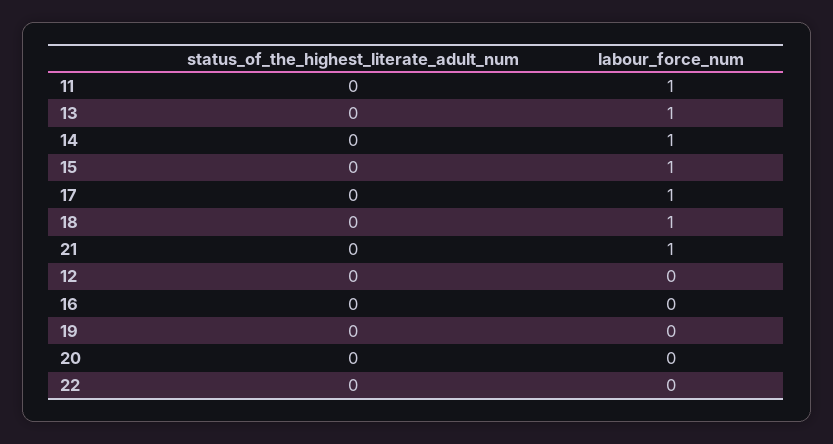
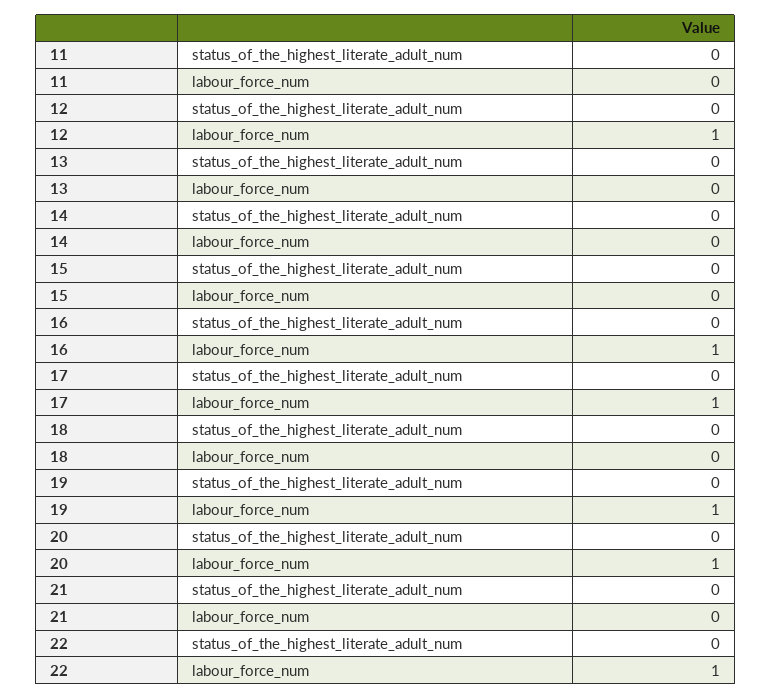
labour_force_num, 11: 1 -> 0
labour_force_num, 13: 1 -> 0
labour_force_num, 14: 1 -> 0
labour_force_num, 15: 1 -> 0
labour_force_num, 18: 1 -> 0
labour_force_num, 21: 1 -> 0
labour_force_num, 12: 0 -> 1
labour_force_num, 16: 0 -> 1
labour_force_num, 19: 0 -> 1
labour_force_num, 20: 0 -> 1
labour_force_num, 22: 0 -> 1

